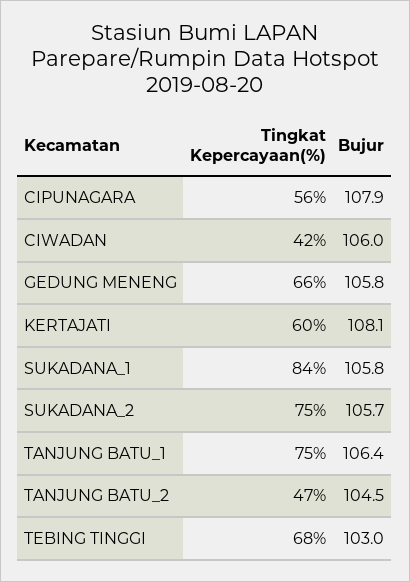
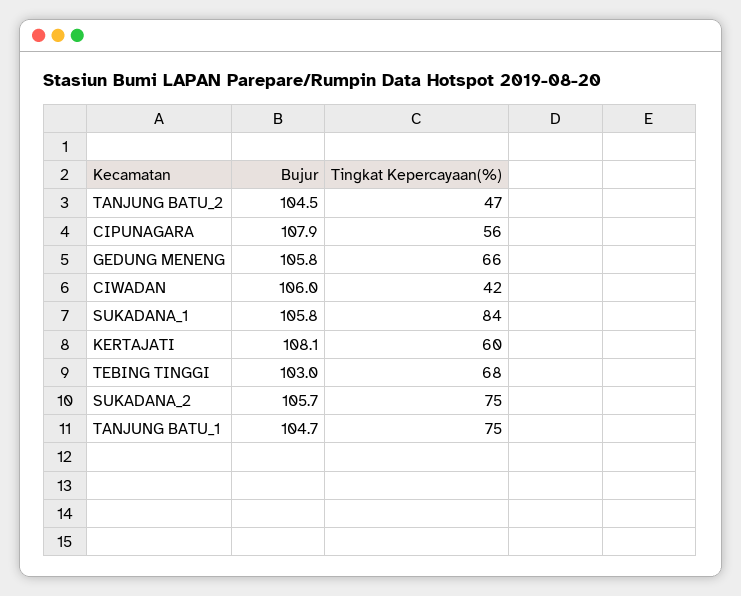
Bujur, TANJUNG BATU_1: 106.4 -> 104.7

